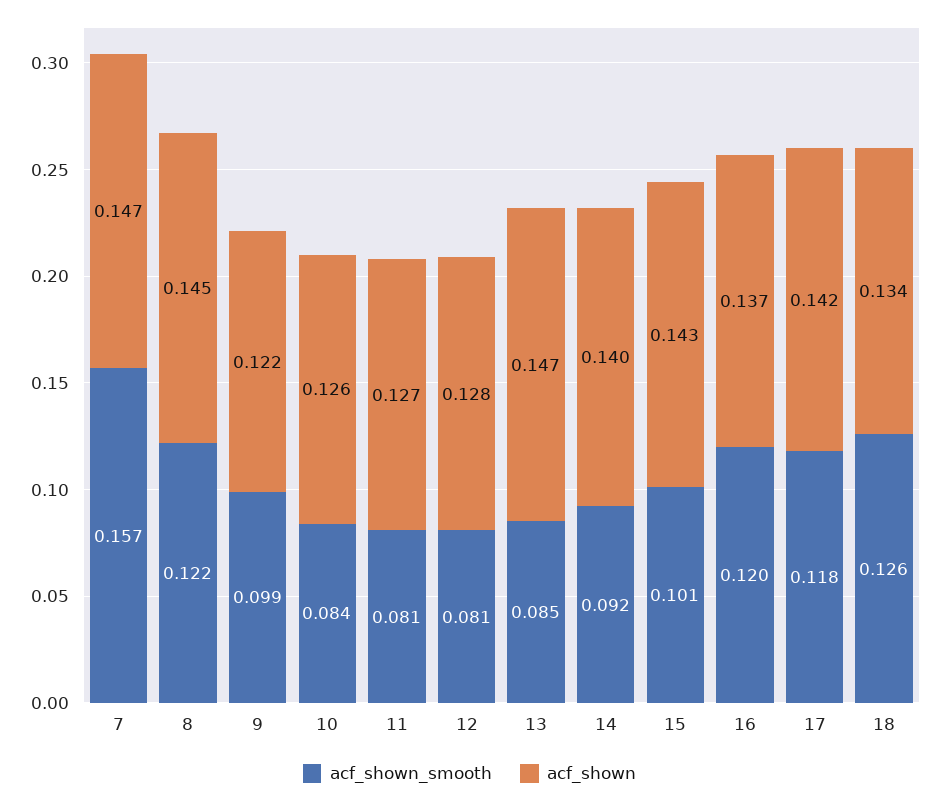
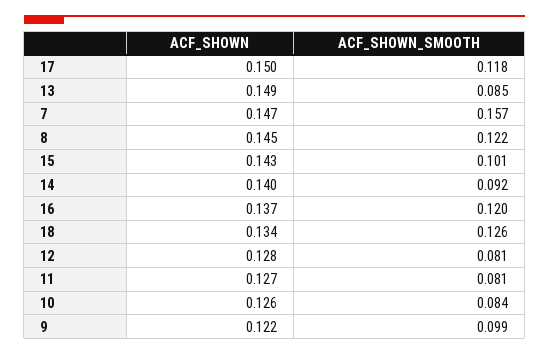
acf_shown, 13: 0.147 -> 0.149
acf_shown, 17: 0.142 -> 0.15

